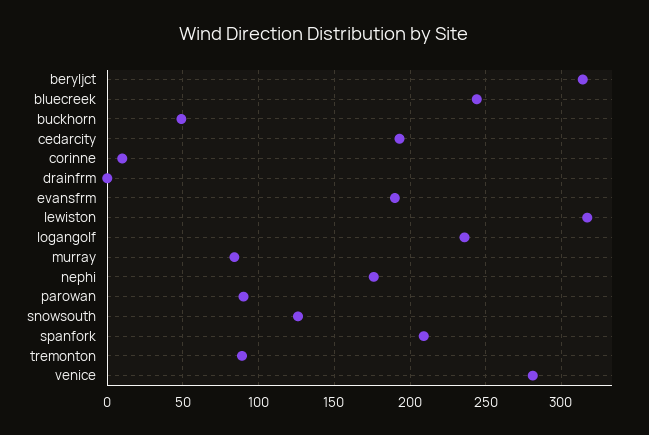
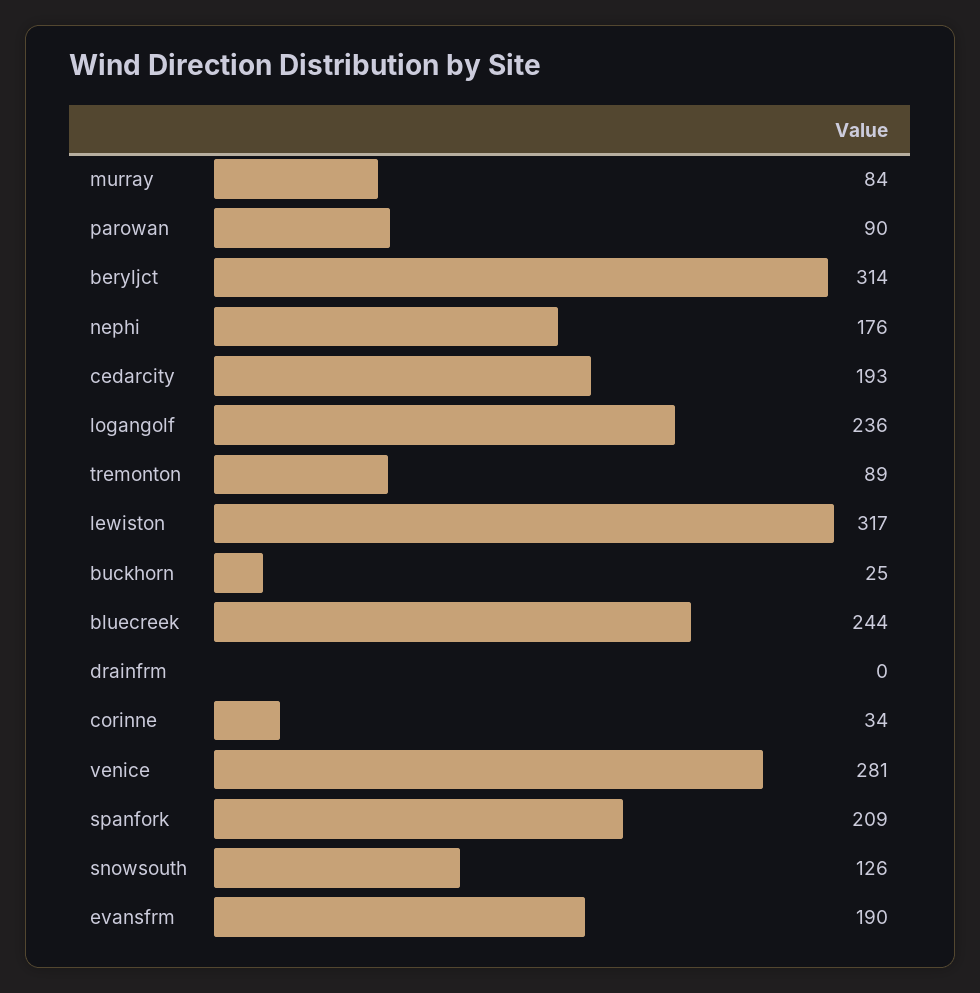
buckhorn: 50 -> 25
corinne: 10 -> 34

